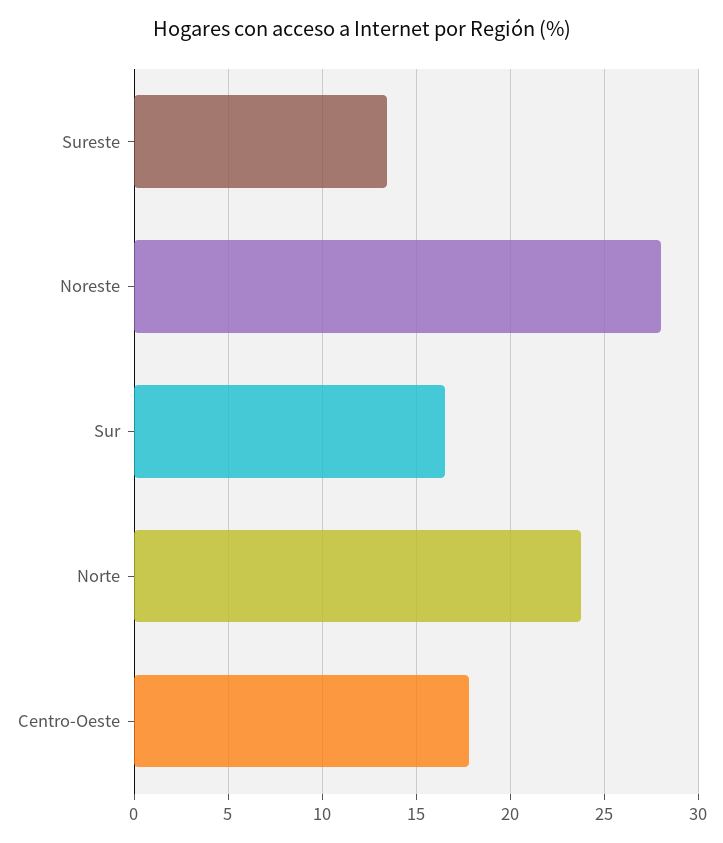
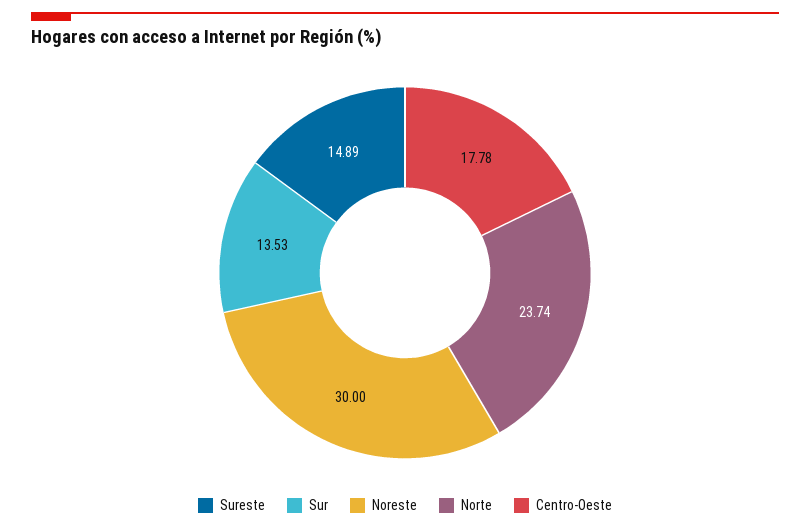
Sureste: 13.5 -> 14.89
Noreste: 28 -> 30
Sur: 16.5 -> 13.53

